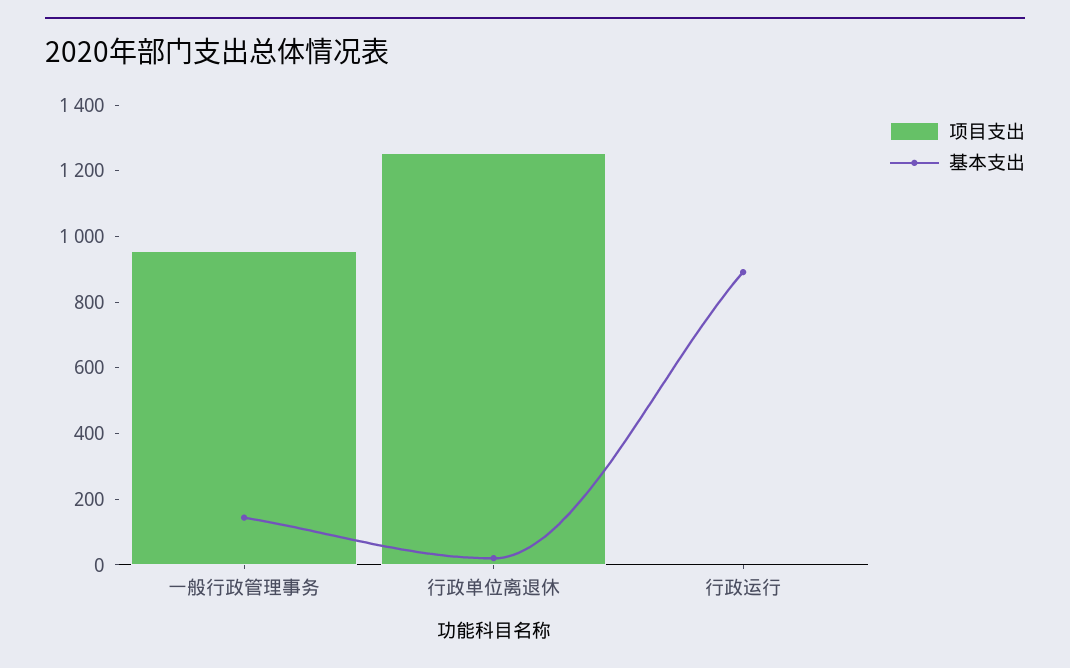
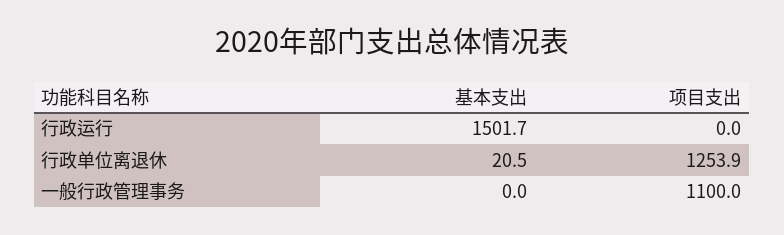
项目支出, 一般行政管理事务: 950 -> 1100
基本支出, 一般行政管理事务: 150 -> 0
基本支出, 行政运行: 900 -> 1501.7

